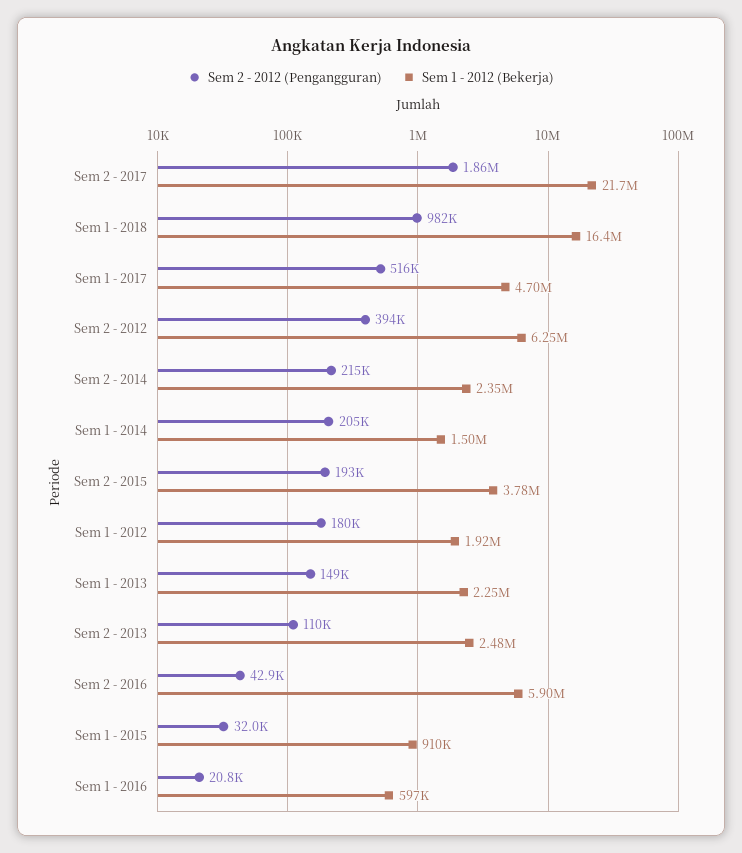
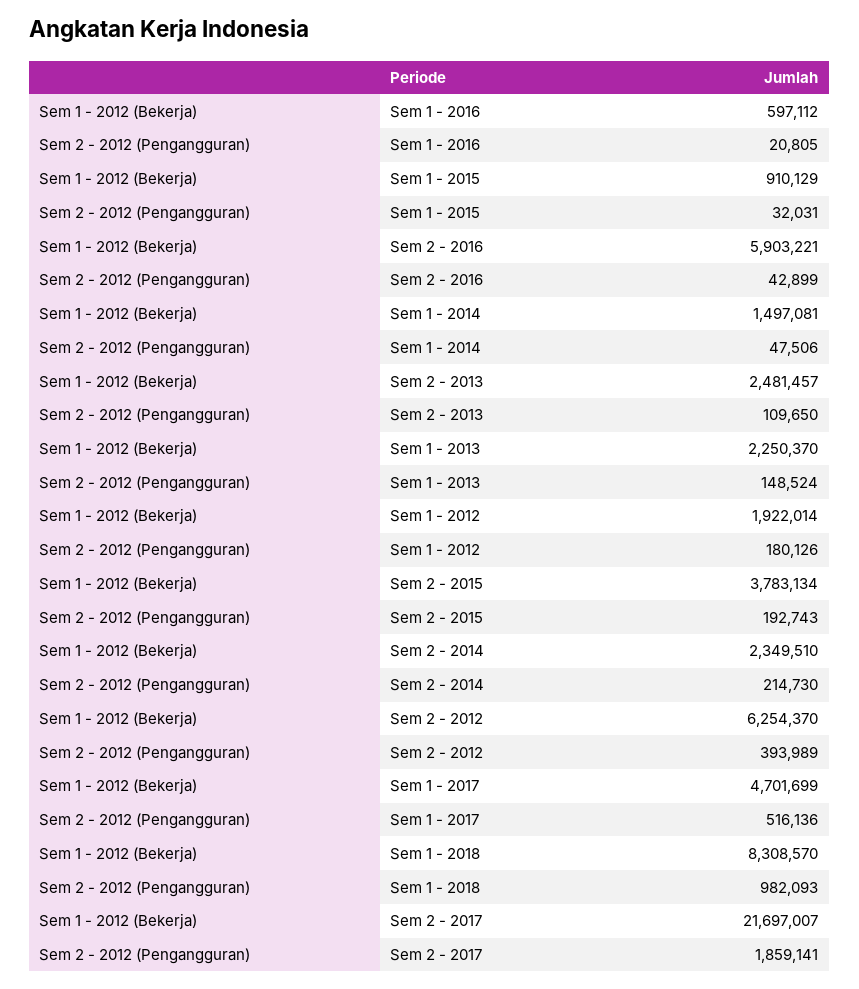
Sem 1 - 2012 (Bekerja), Sem 1 - 2018: 16400000 -> 8308570
Sem 2 - 2012 (Pengangguran), Sem 1 - 2014: 205000 -> 47506

